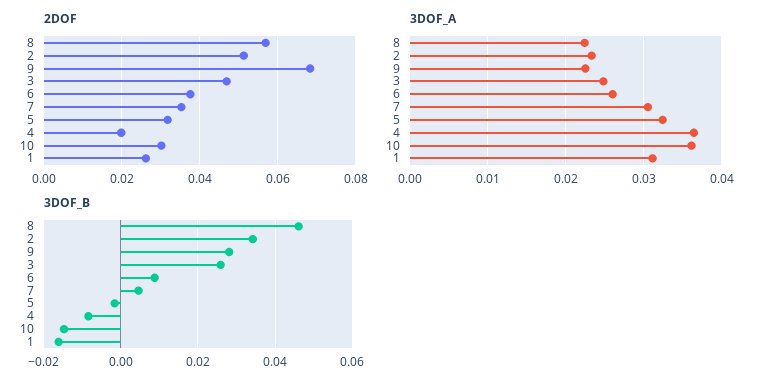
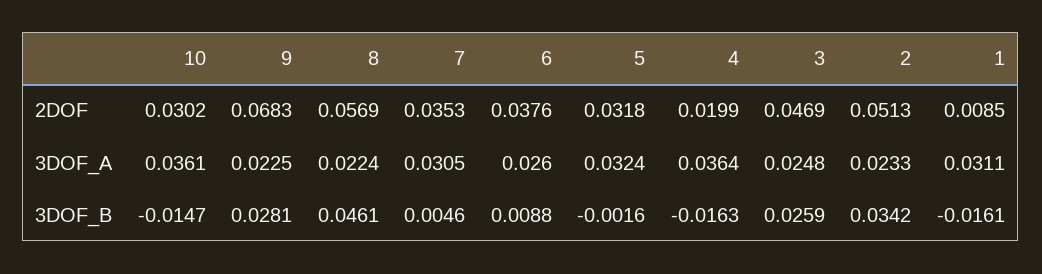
2DOF, 1: 0.026 -> 0.0085
3DOF_B, 4: -0.008 -> -0.0163

